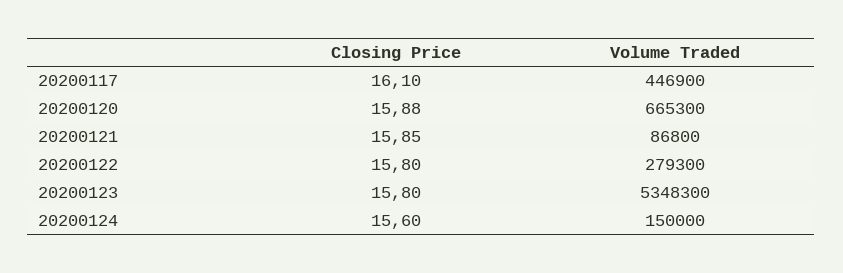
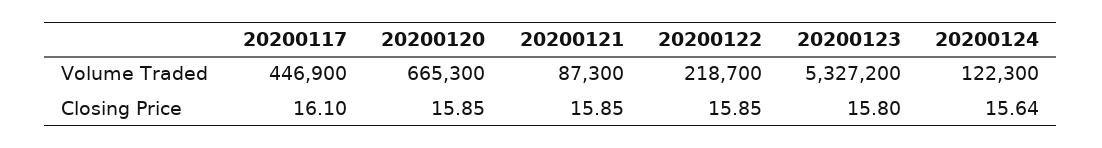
Closing Price, 20200120: 15.88 -> 15.85
Volume Traded, 20200121: 86800 -> 87300
Closing Price, 20200122: 15.8 -> 15.85
Volume Traded, 20200122: 279300 -> 218700
Volume Traded, 20200123: 5348300 -> 5327200
Closing Price, 20200124: 15.6 -> 15.64
Volume Traded, 20200124: 150000 -> 122300

